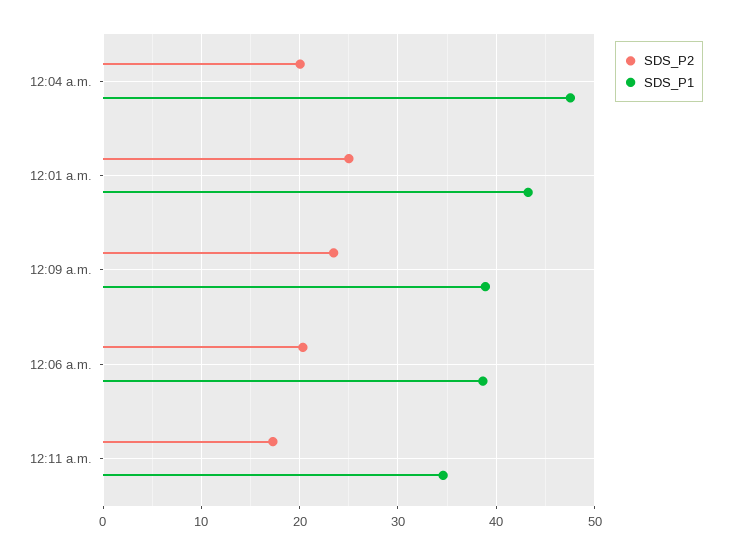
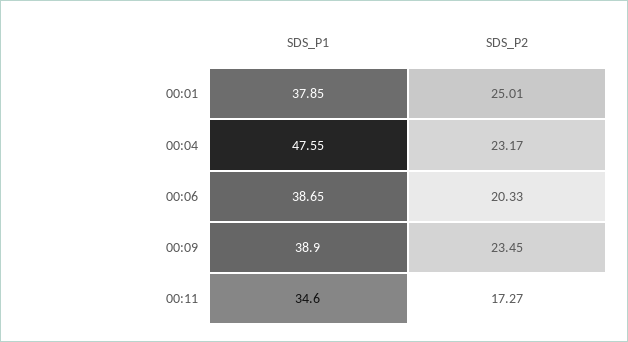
SDS_P2, 12:04 a.m.: 20 -> 23.17
SDS_P1, 12:01 a.m.: 43 -> 37.85

